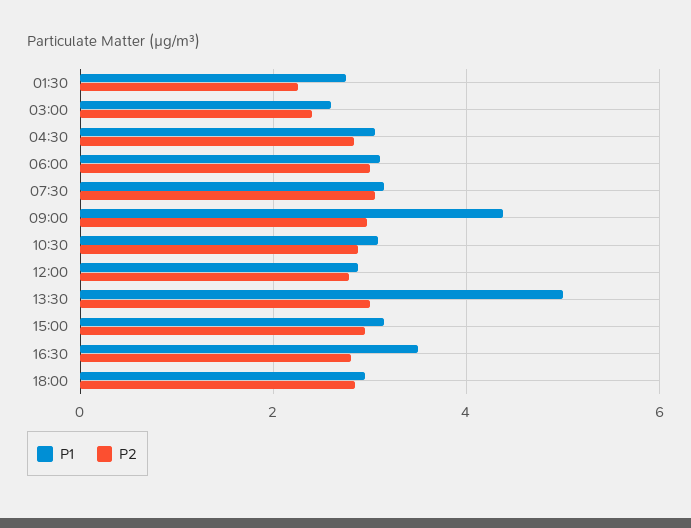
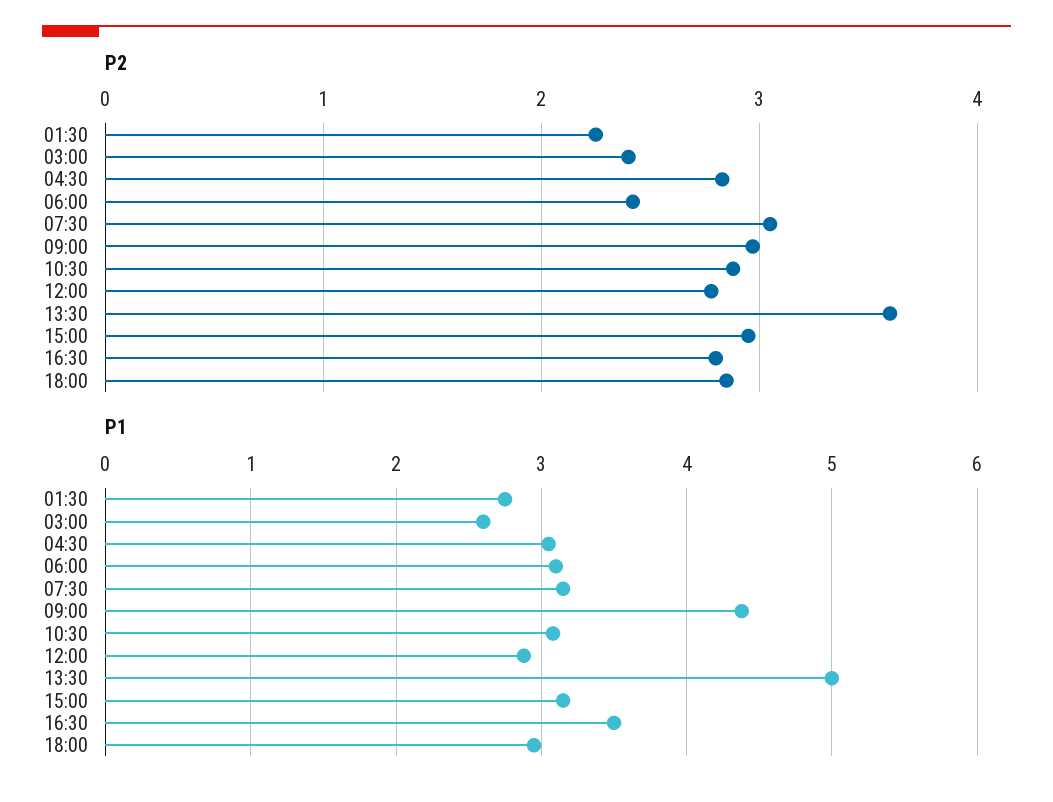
P2, 06:00: 3 -> 2.4
P2, 13:30: 3 -> 3.6

